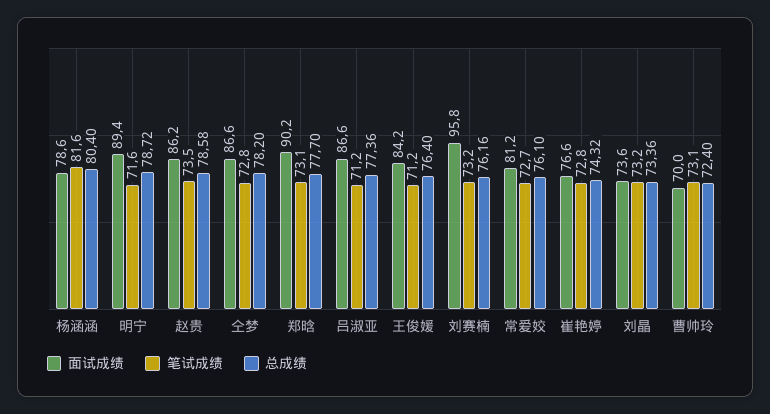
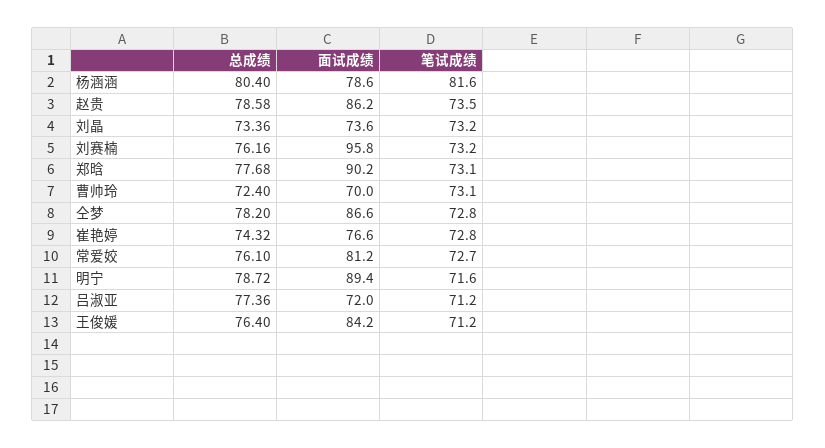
总成绩, 郑晗: 77.7 -> 77.68
面试成绩, 吕淑亚: 86.6 -> 72

